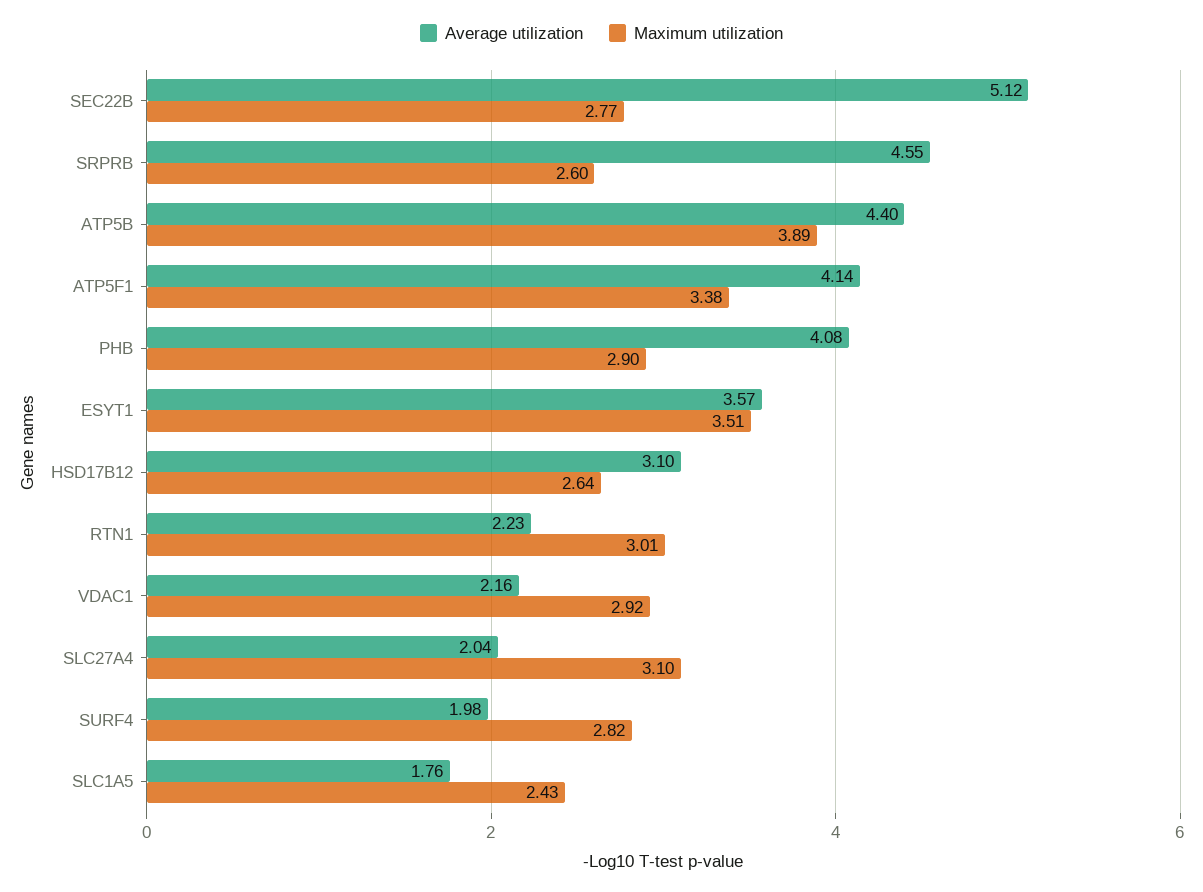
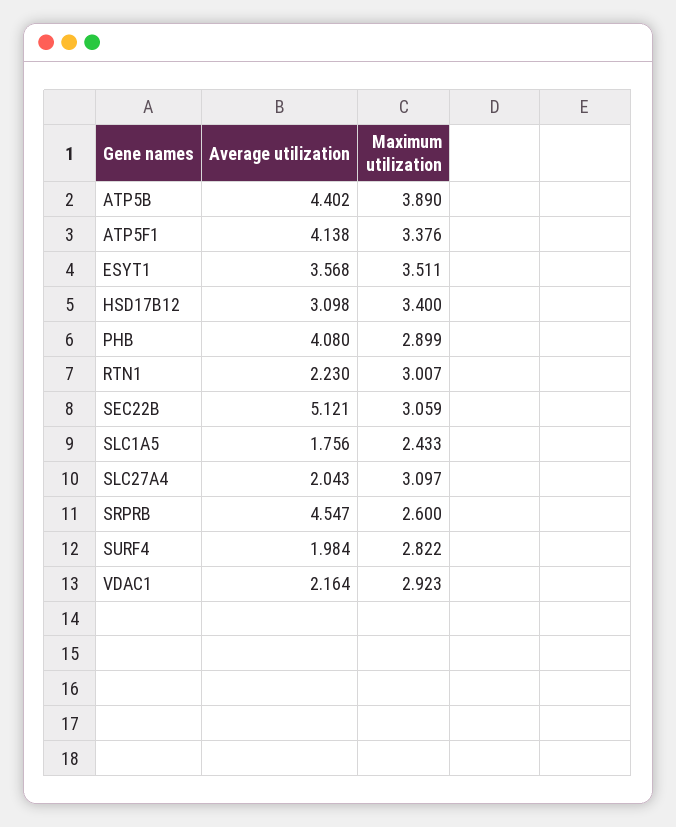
Maximum utilization, SEC22B: 2.77 -> 3.059
Maximum utilization, HSD17B12: 2.64 -> 3.4

